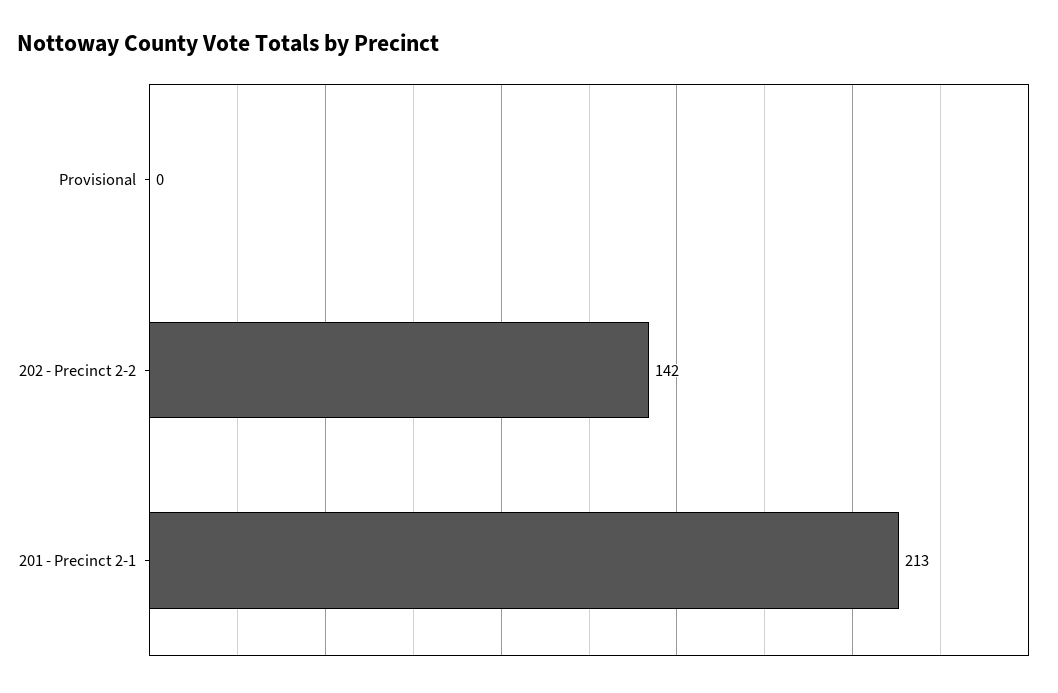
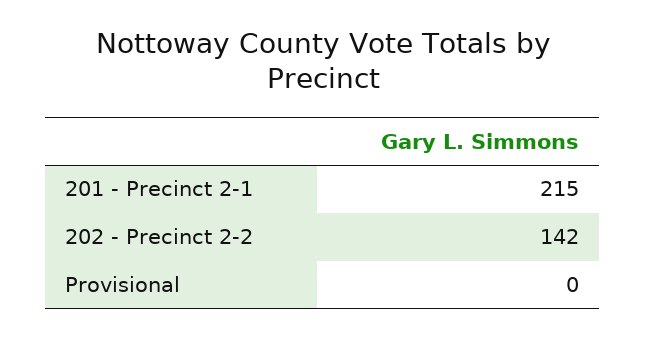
201 - Precinct 2-1: 213 -> 215

